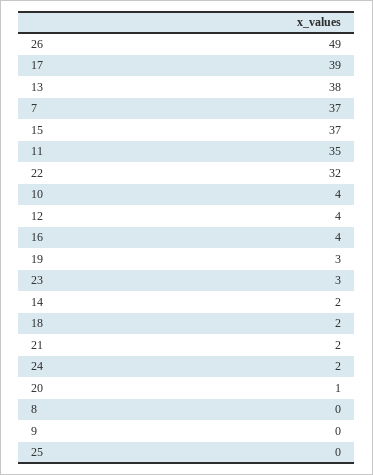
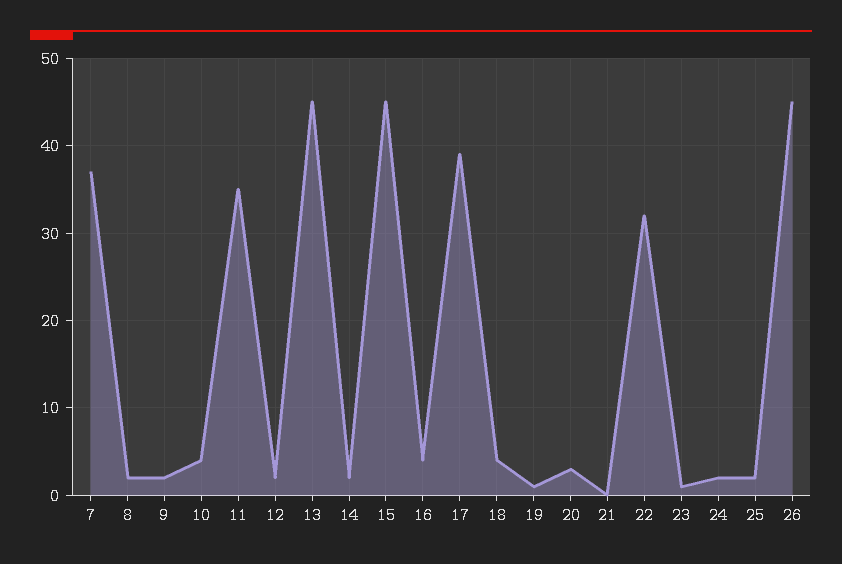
26: 49 -> 45
13: 38 -> 45
15: 37 -> 45
12: 4 -> 2
19: 3 -> 1
23: 3 -> 1
18: 2 -> 4
21: 2 -> 0
20: 1 -> 3
8: 0 -> 2
9: 0 -> 2
25: 0 -> 2

